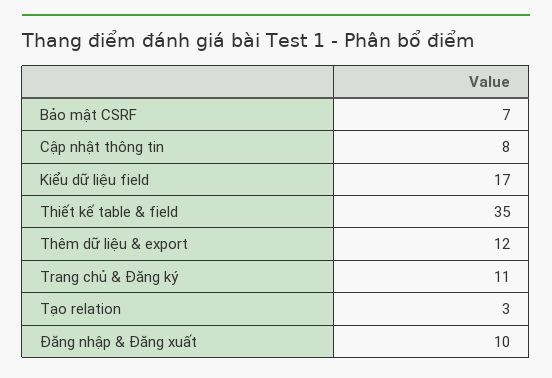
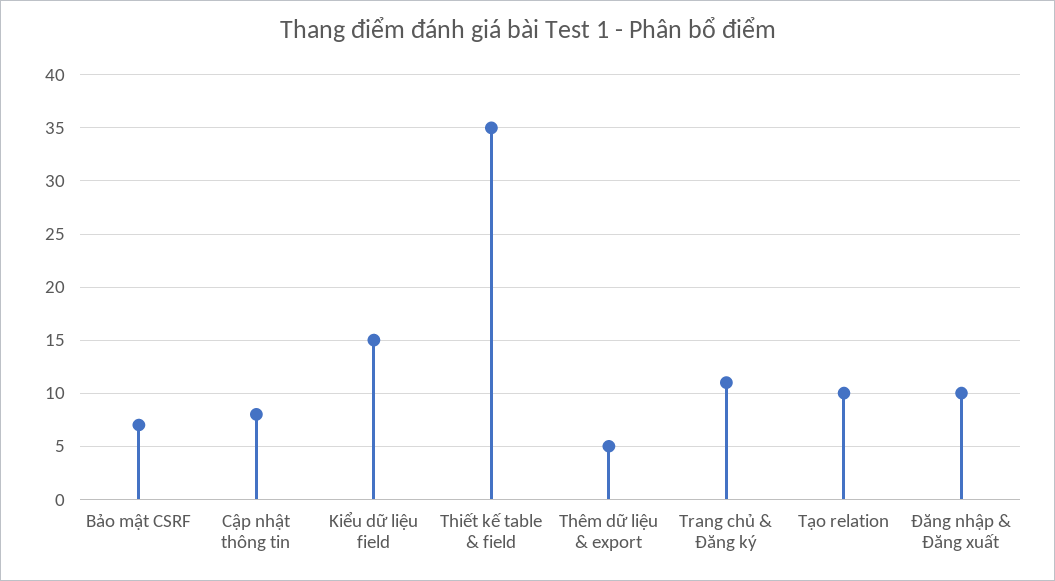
Kiểu dữ liệu field: 17 -> 15
Thêm dữ liệu & export: 12 -> 5
Tạo relation: 3 -> 10

